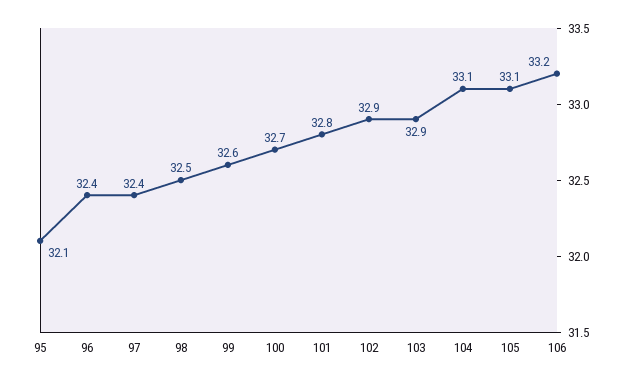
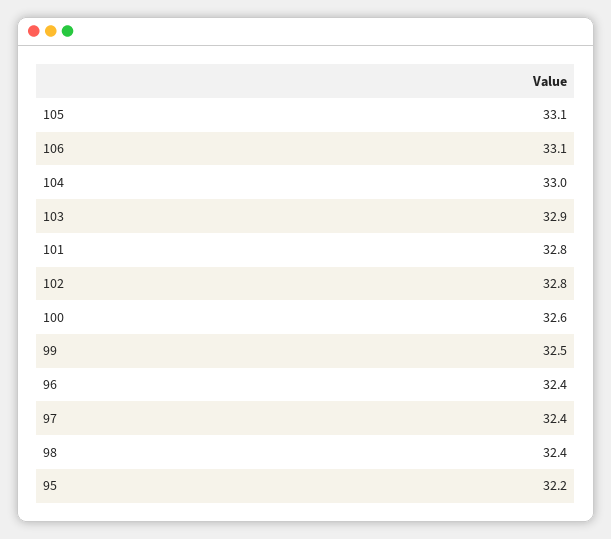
95: 32.1 -> 32.2
98: 32.5 -> 32.4
99: 32.6 -> 32.5
100: 32.7 -> 32.6
102: 32.9 -> 32.8
104: 33.1 -> 33
106: 33.2 -> 33.1

